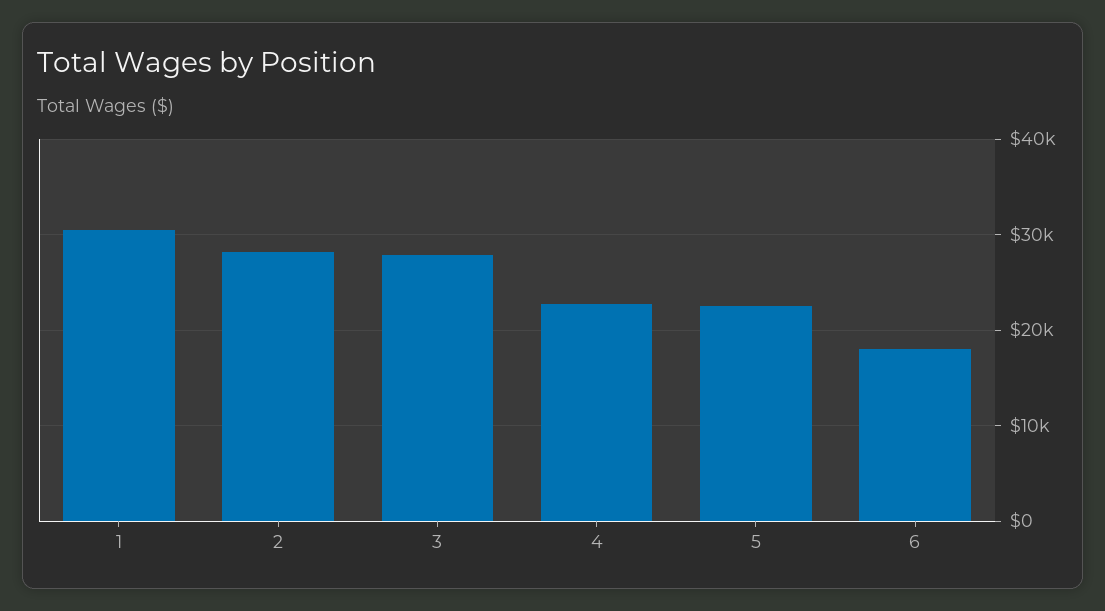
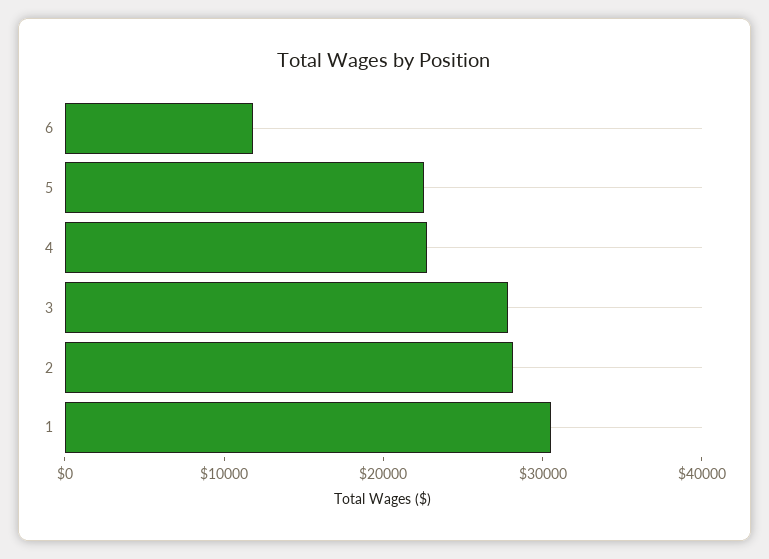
6: 18000 -> 12000

